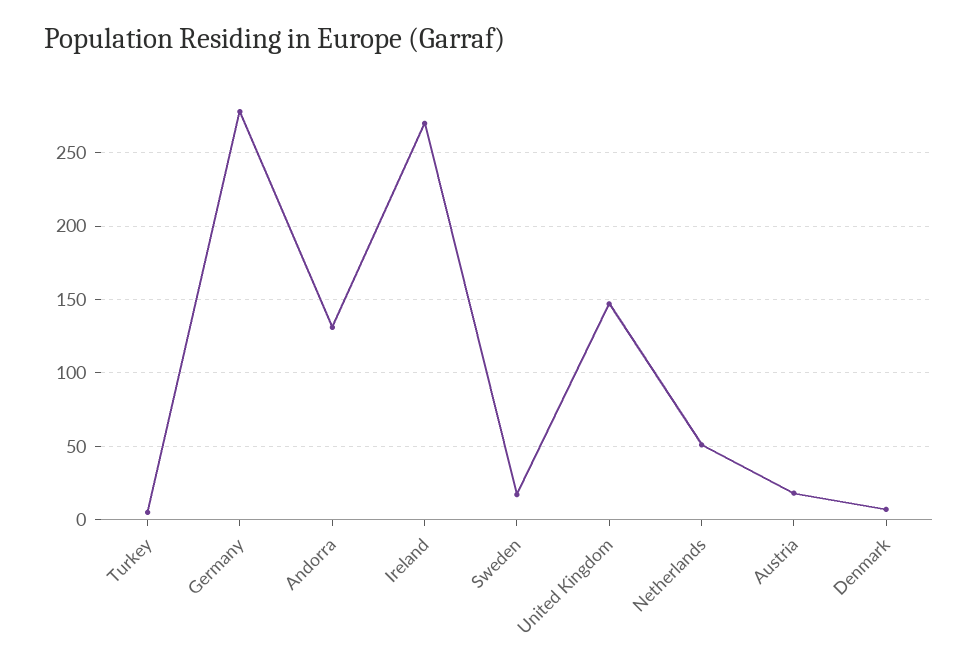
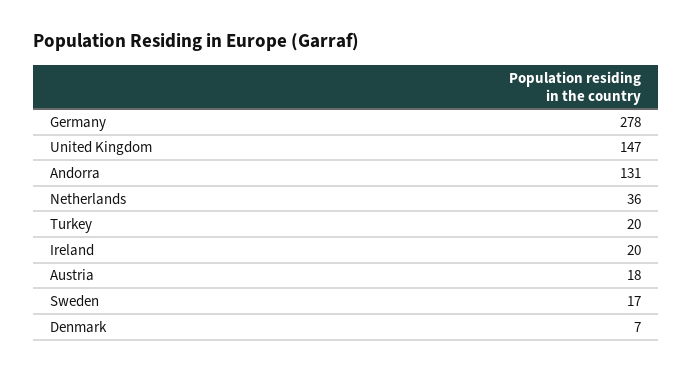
Turkey: 5 -> 20
Ireland: 270 -> 20
Netherlands: 50 -> 36

